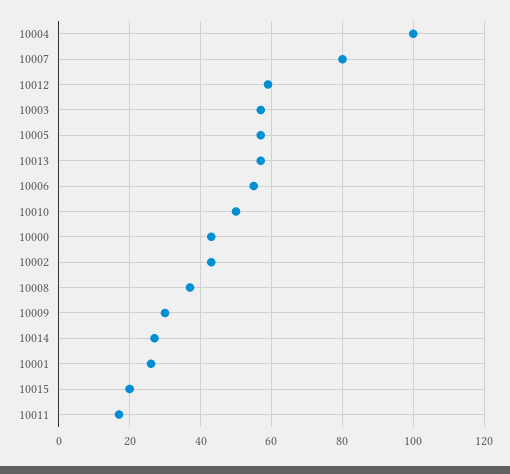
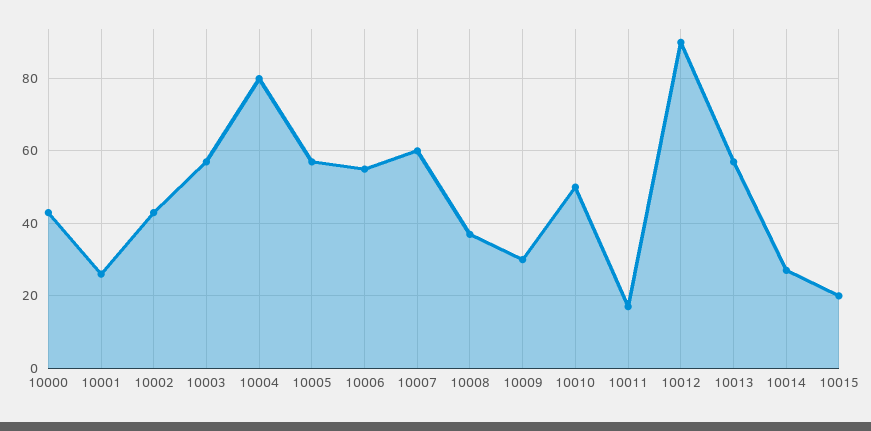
10004: 100 -> 80
10007: 80 -> 60
10012: 60 -> 90

